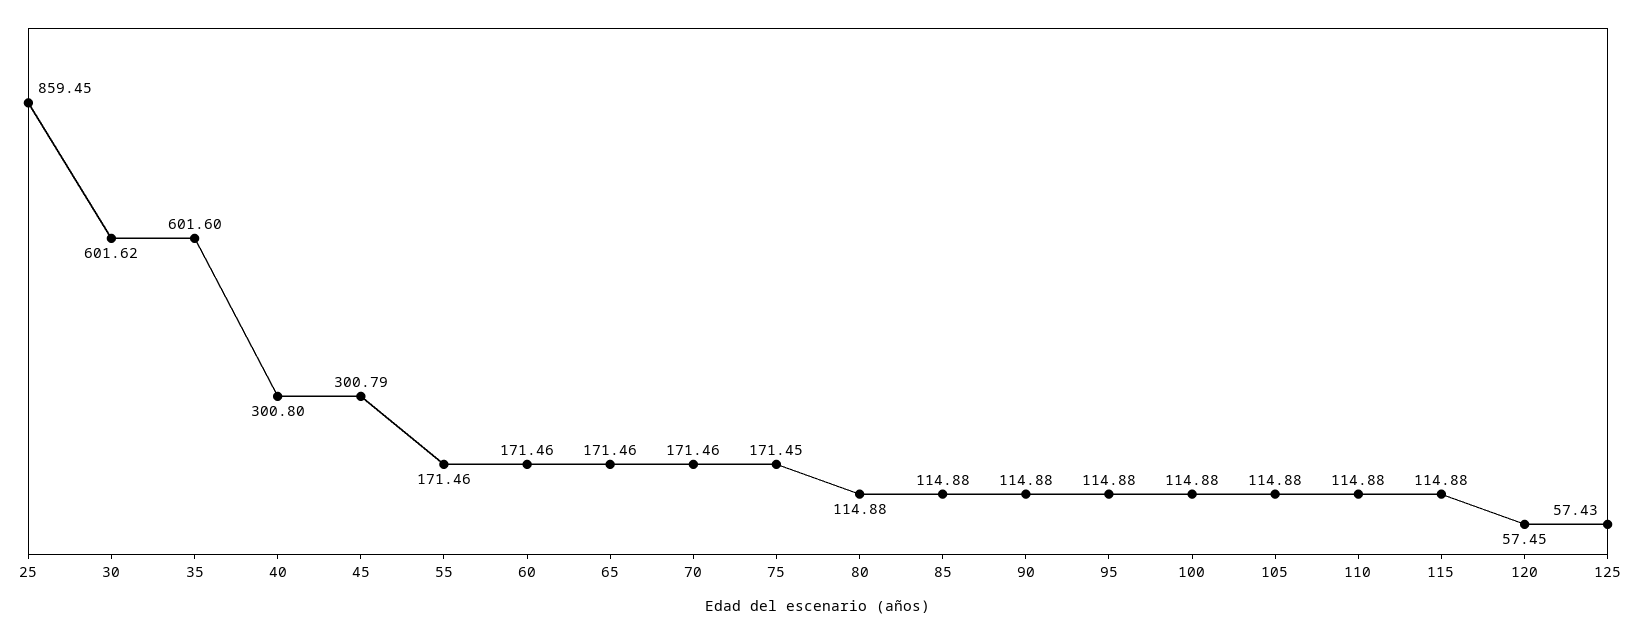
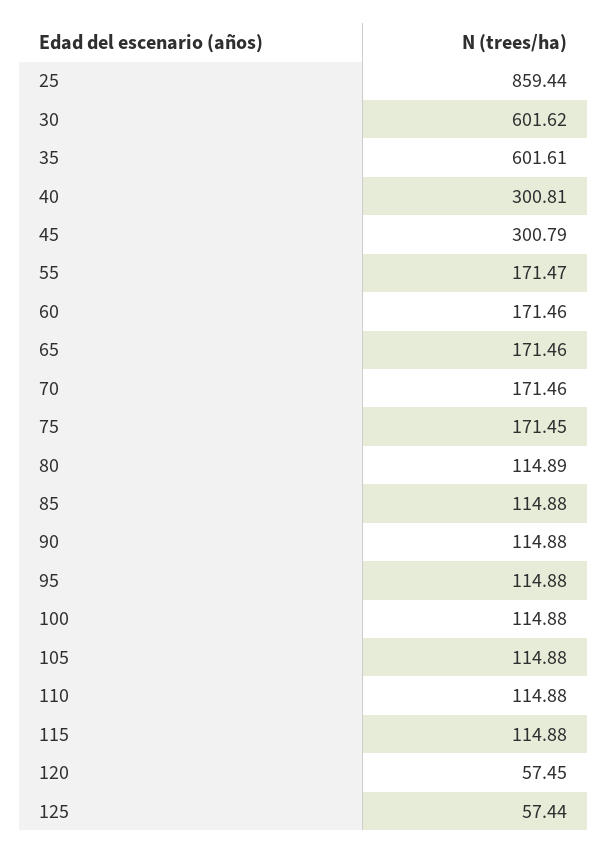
25: 859.45 -> 859.44
35: 601.6 -> 601.61
40: 300.8 -> 300.81
55: 171.46 -> 171.47
80: 114.88 -> 114.89
125: 57.43 -> 57.44

